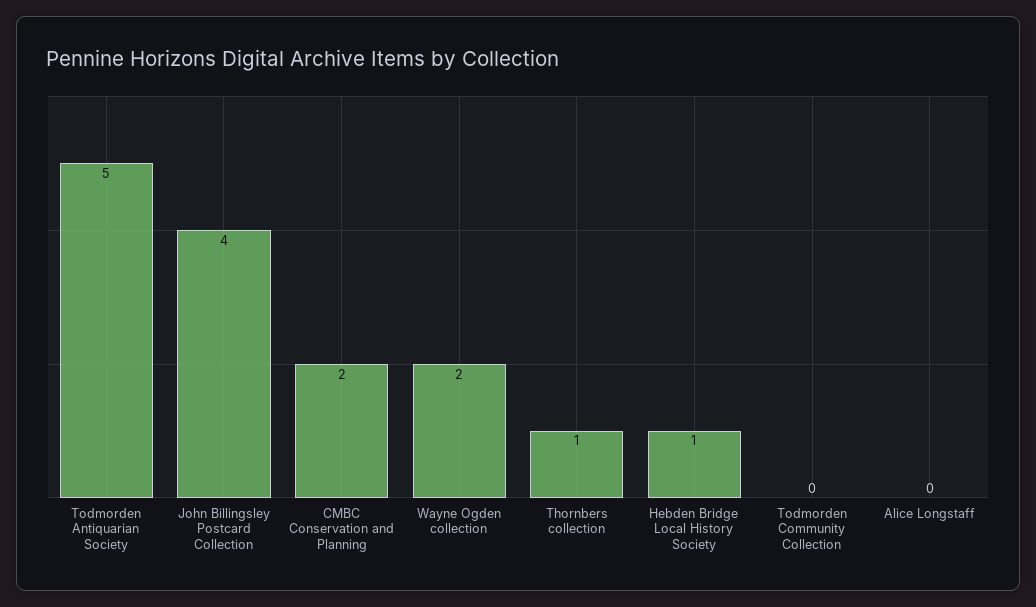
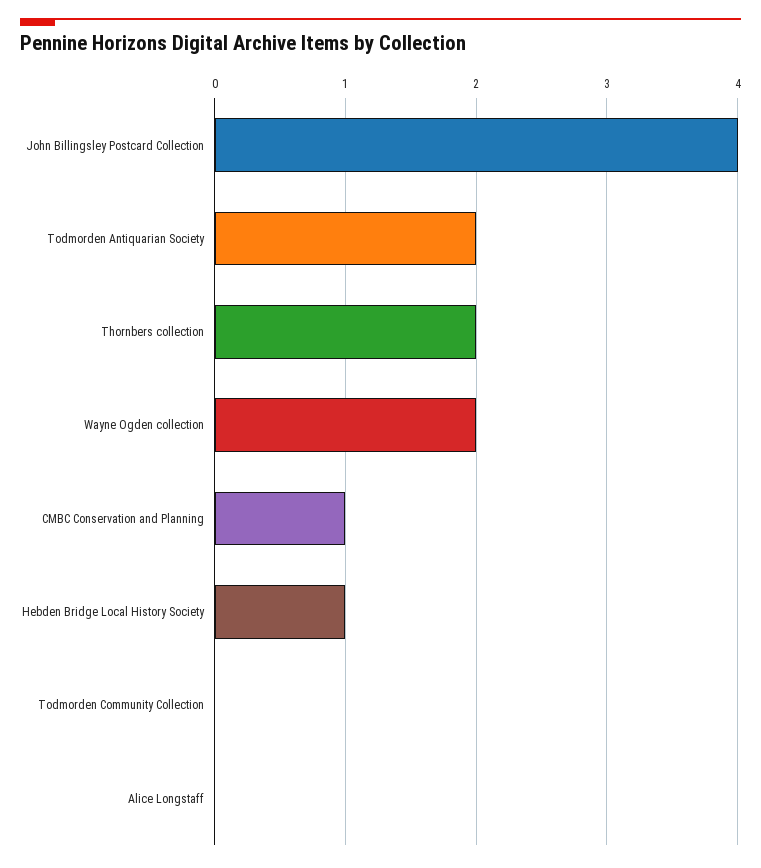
Todmorden Antiquarian Society: 5 -> 2
CMBC Conservation and Planning: 2 -> 1
Thornbers collection: 1 -> 2

